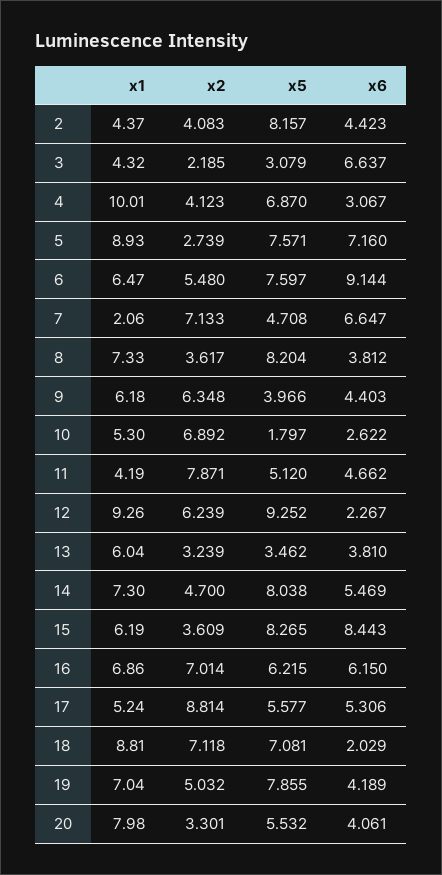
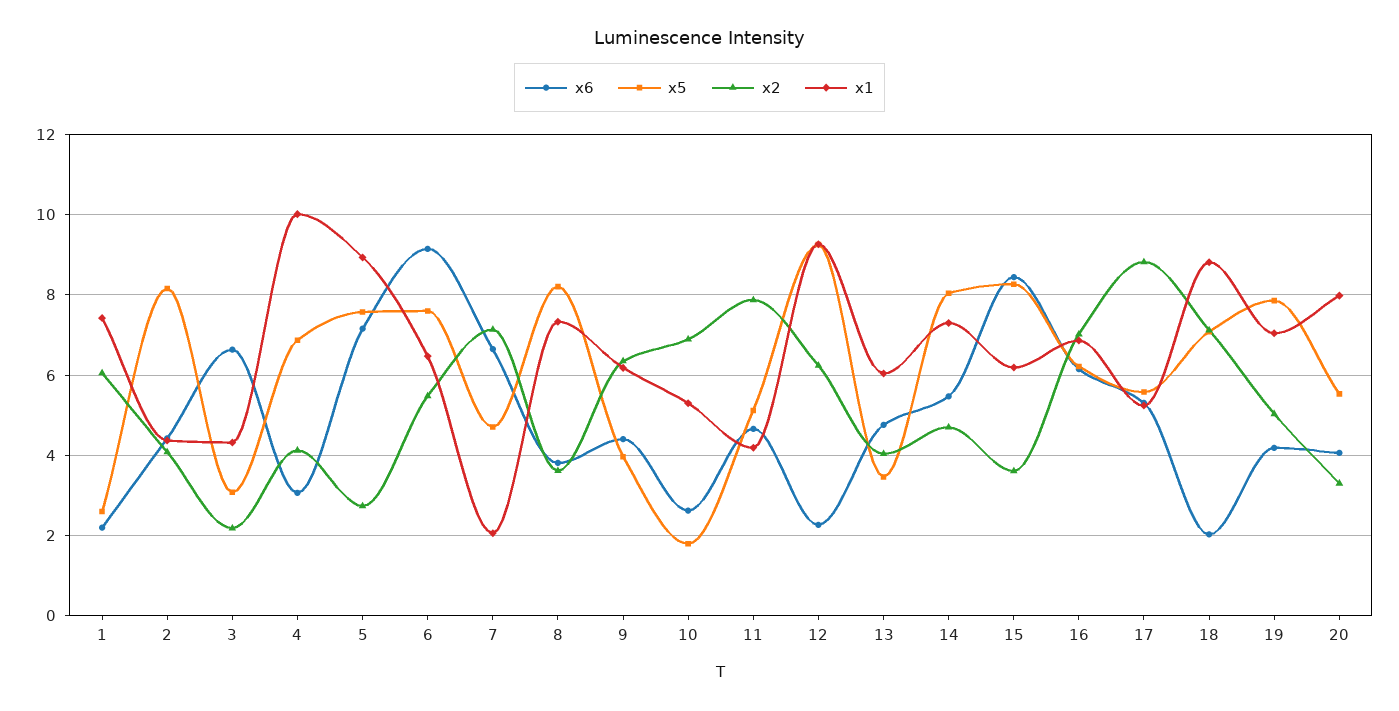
x2, 13: 3.239 -> 4
x6, 13: 3.81 -> 4.8
x6, 1: none -> 2.2
x5, 1: none -> 2.6
x2, 1: none -> 6
x1, 1: none -> 7.4

